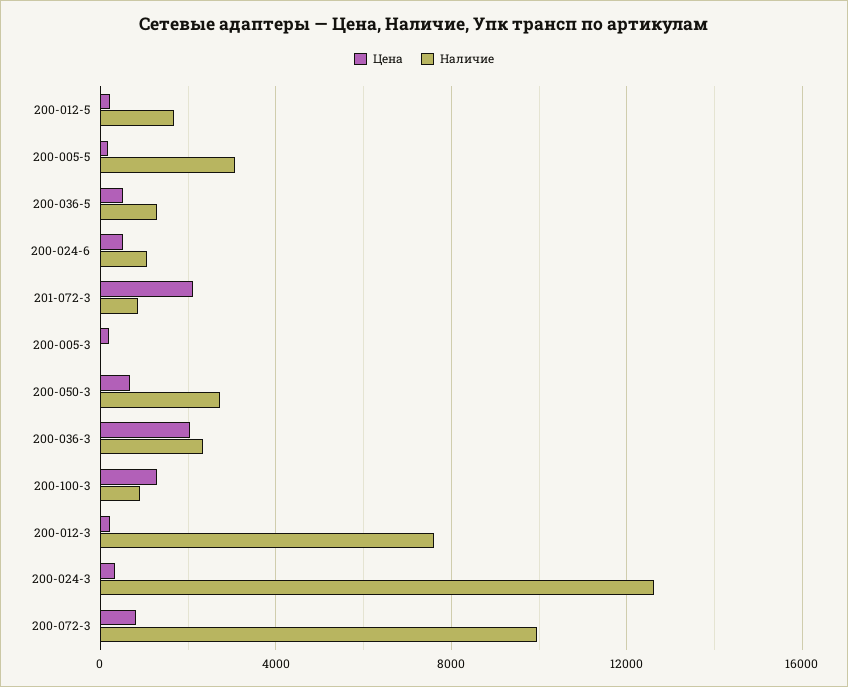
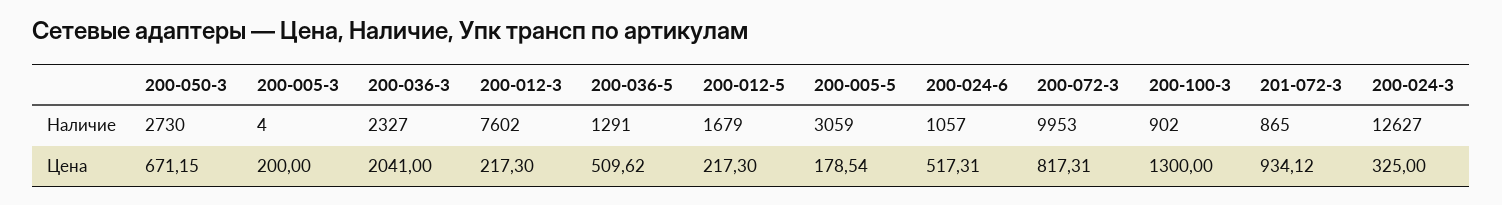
Цена, 201-072-3: 2000 -> 934.12

